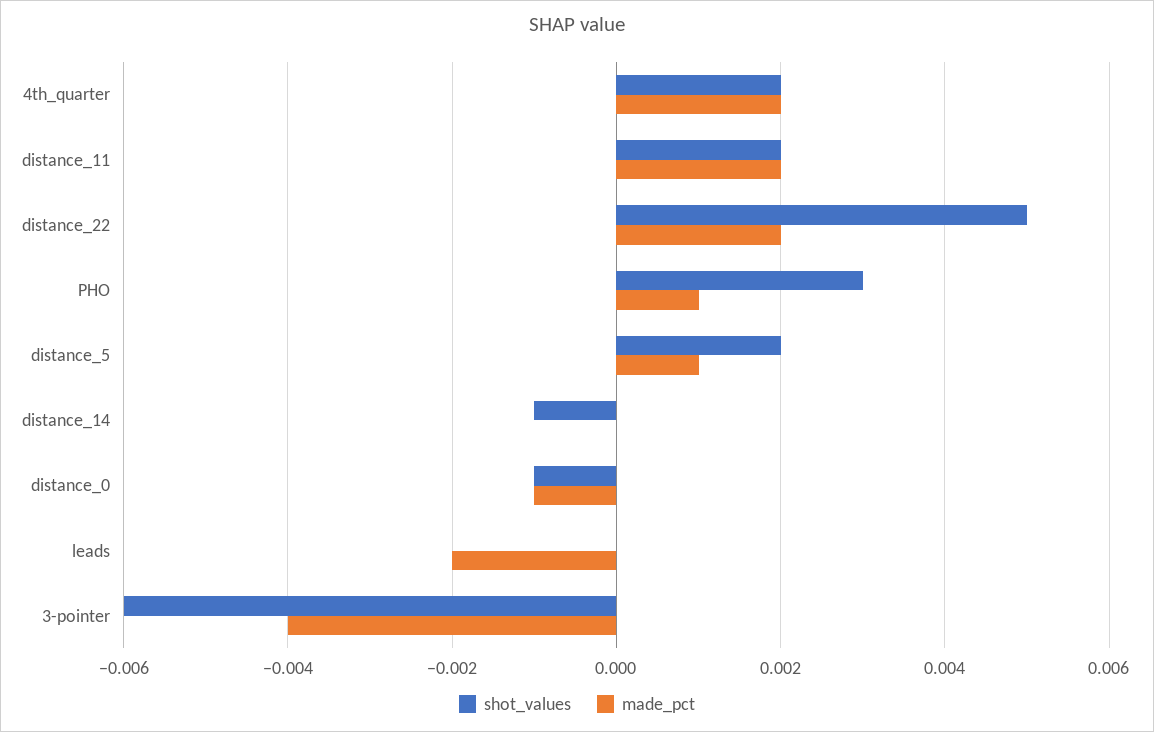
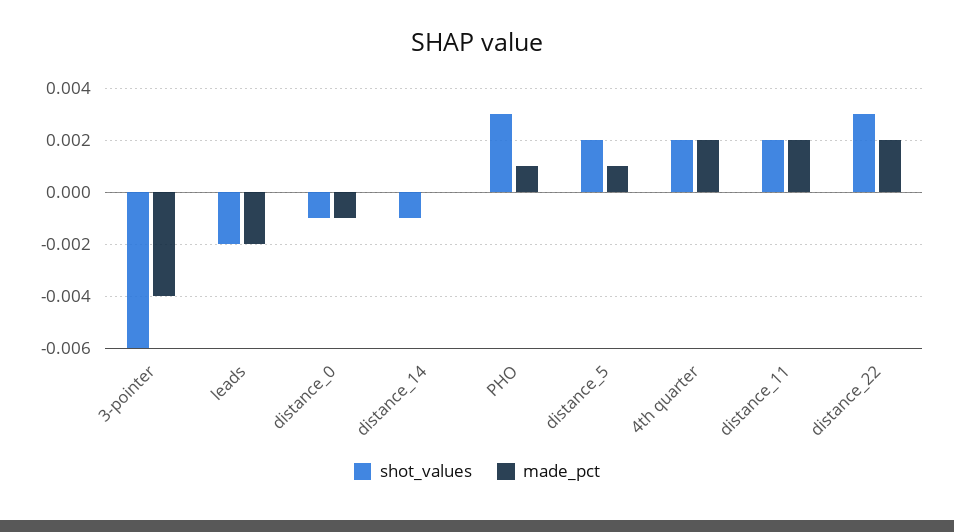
shot_values, distance_22: 0.005 -> 0.003
shot_values, leads: 0 -> -0.002

